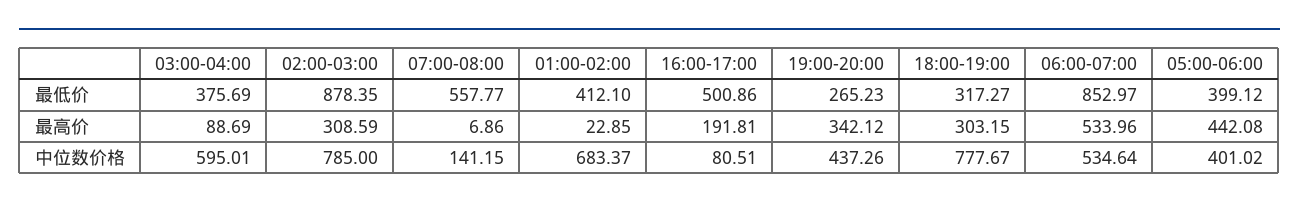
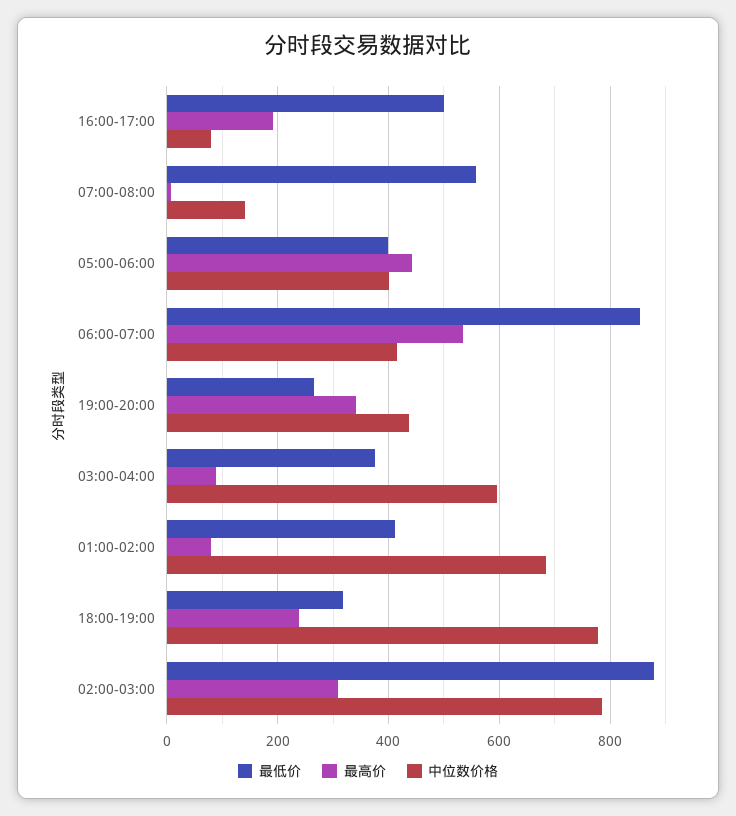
最高价, 01:00-02:00: 22.85 -> 80
最高价, 18:00-19:00: 303.15 -> 240
中位数价格, 06:00-07:00: 534.64 -> 420

